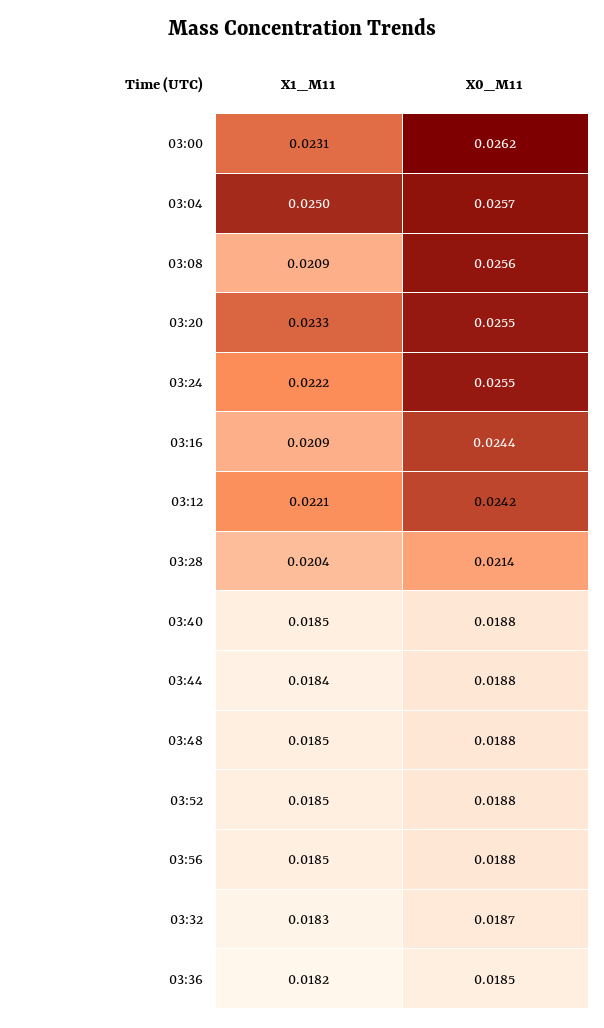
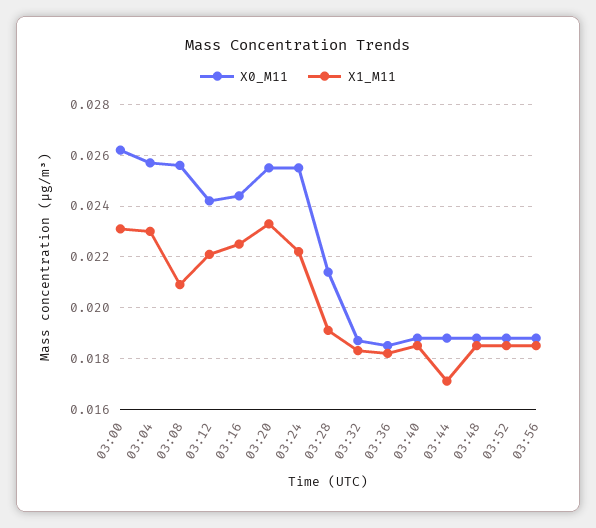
X1_M11, 03:04: 0.025 -> 0.023
X1_M11, 03:16: 0.0209 -> 0.0225
X1_M11, 03:28: 0.0204 -> 0.019
X1_M11, 03:44: 0.0184 -> 0.017

